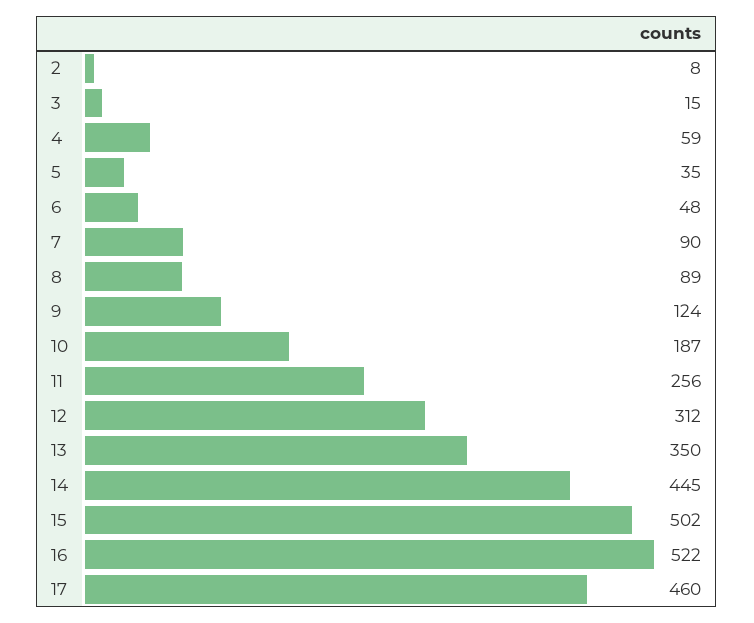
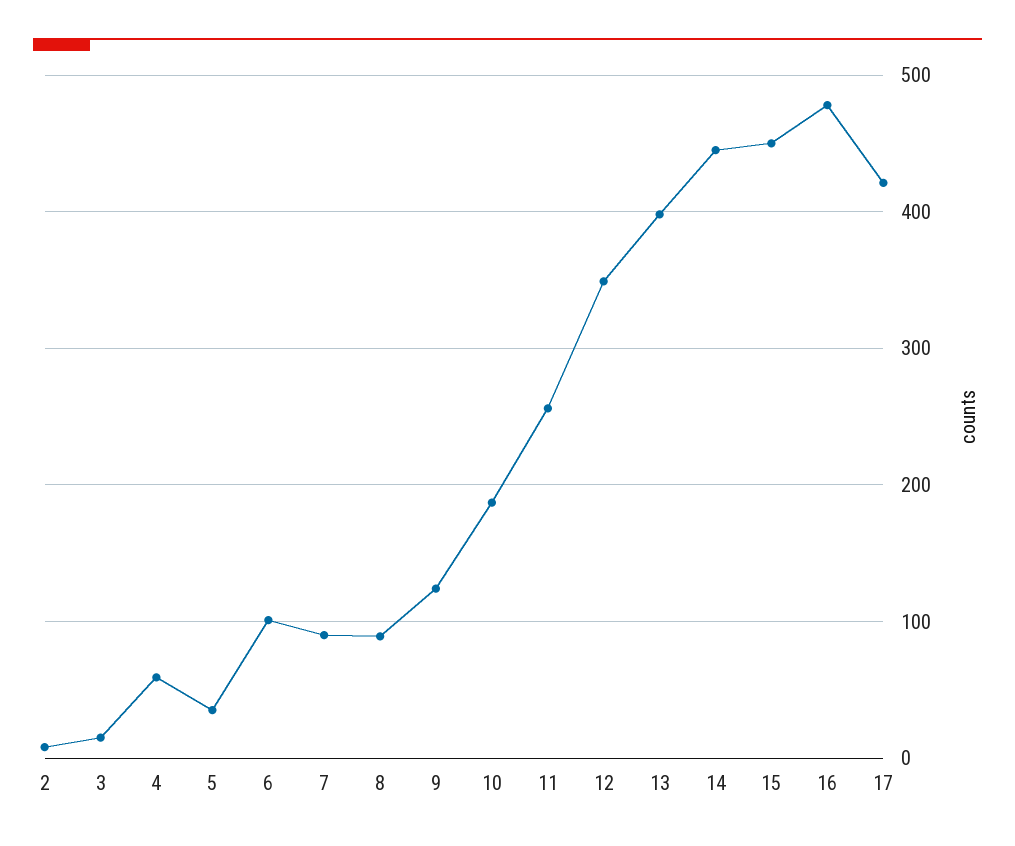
6: 48 -> 100
12: 312 -> 350
13: 350 -> 400
15: 502 -> 450
16: 522 -> 480
17: 460 -> 420

